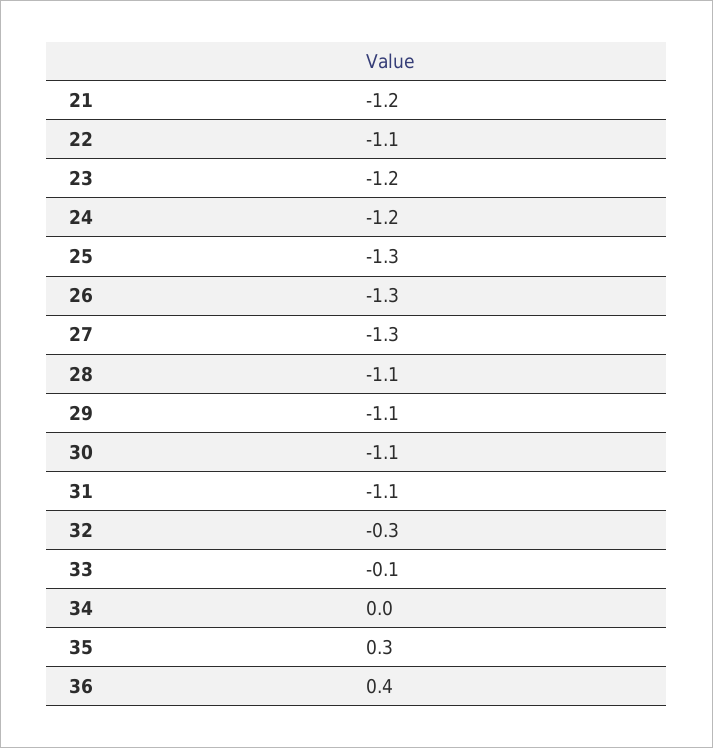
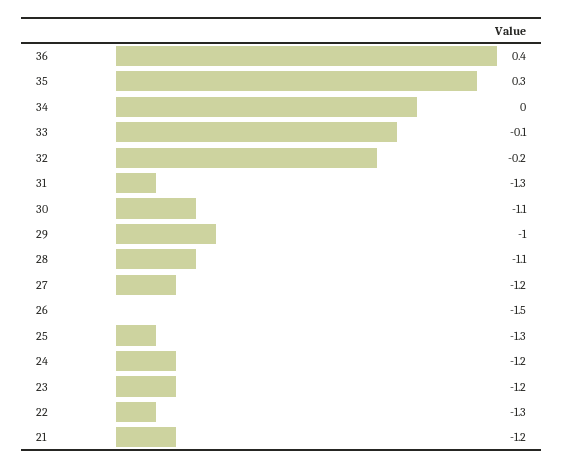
22: -1.1 -> -1.3
26: -1.3 -> -1.5
27: -1.3 -> -1.2
29: -1.1 -> -1
31: -1.1 -> -1.3
32: -0.3 -> -0.2

